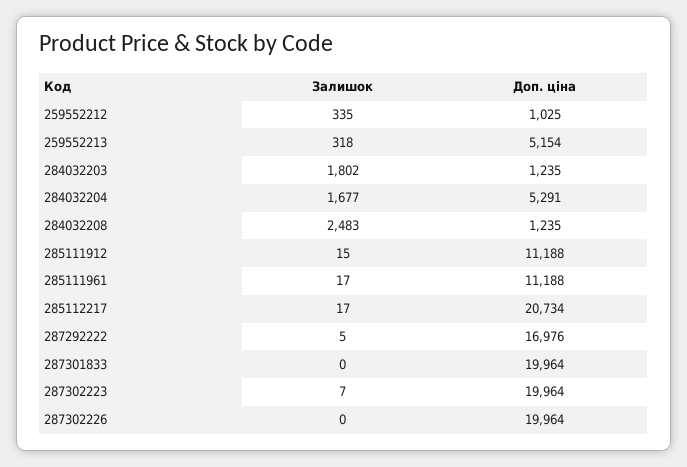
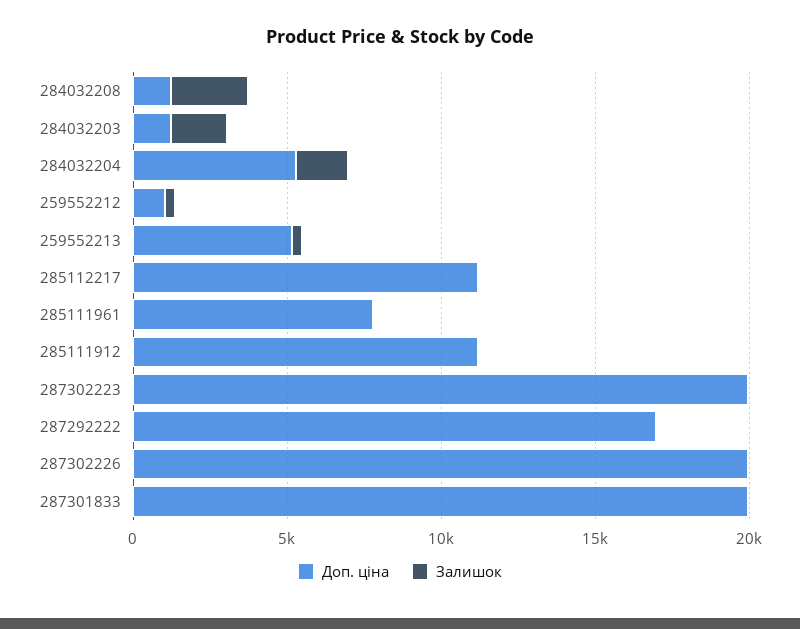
Доп. ціна, 285111961: 11188 -> 8000
Доп. ціна, 285112217: 20734 -> 11000

